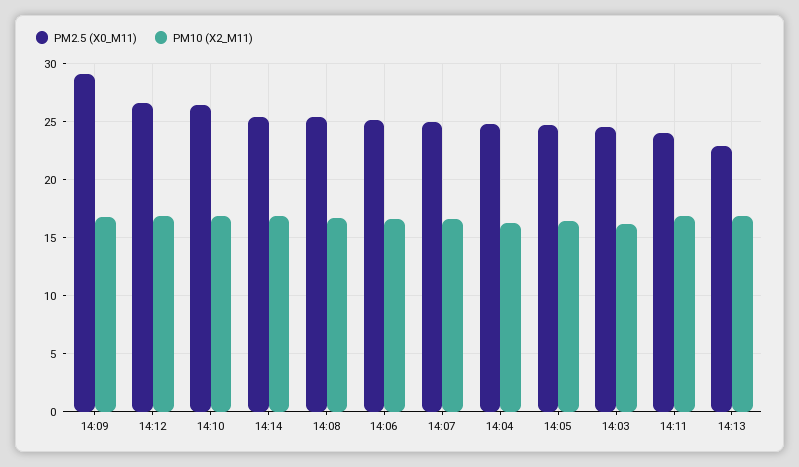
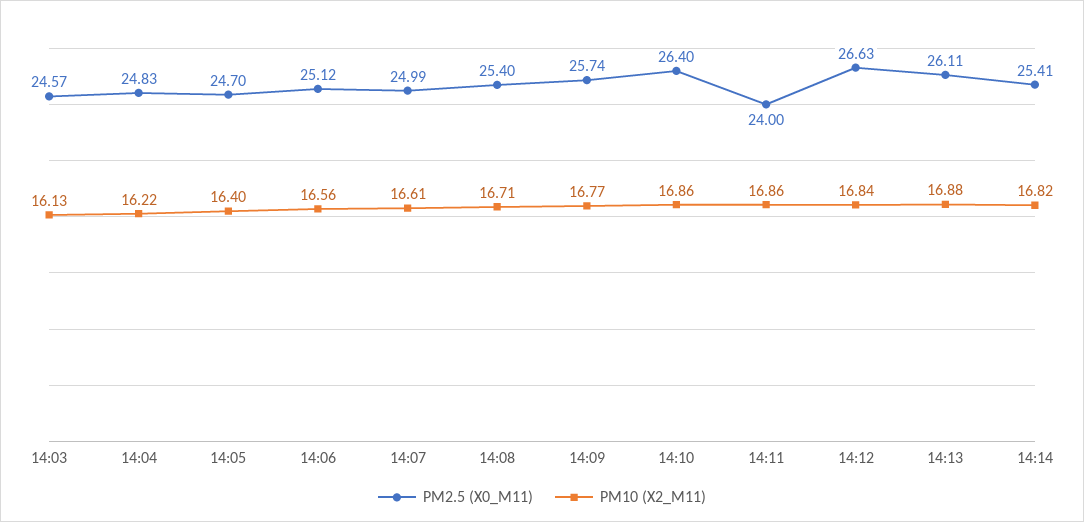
PM2.5 (X0_M11), 14:09: 29 -> 25.74
PM2.5 (X0_M11), 14:13: 23 -> 26.11

